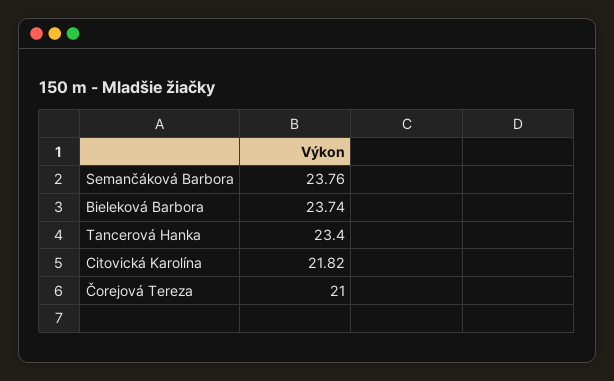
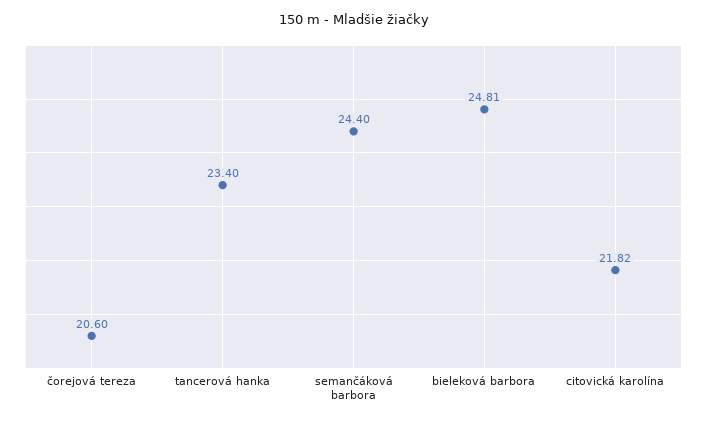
Semančáková Barbora: 23.76 -> 24.4
Bieleková Barbora: 23.74 -> 24.81
Čorejová Tereza: 21 -> 20.6

